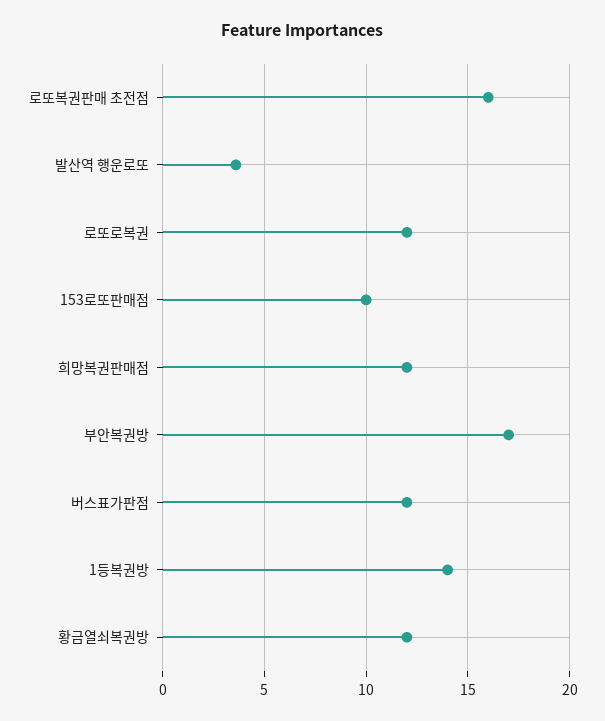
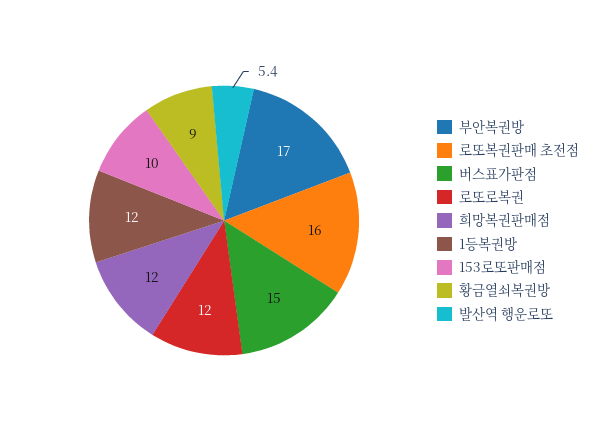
발산역 행운로또: 3.5 -> 5.4
버스표가판점: 12 -> 15
1등복권방: 14 -> 12
황금열쇠복권방: 12 -> 9

